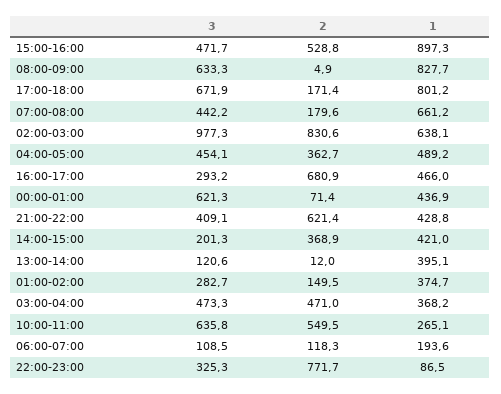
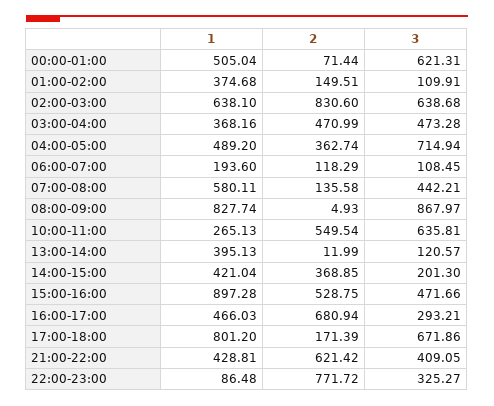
3, 08:00-09:00: 633.3 -> 867.97
2, 07:00-08:00: 179.6 -> 135.58
1, 07:00-08:00: 661.2 -> 580.11
3, 02:00-03:00: 977.3 -> 638.68
3, 04:00-05:00: 454.1 -> 714.94
1, 00:00-01:00: 436.9 -> 505.04
3, 01:00-02:00: 282.7 -> 109.91

